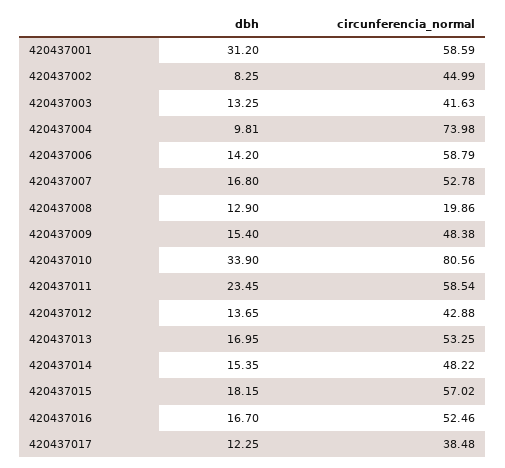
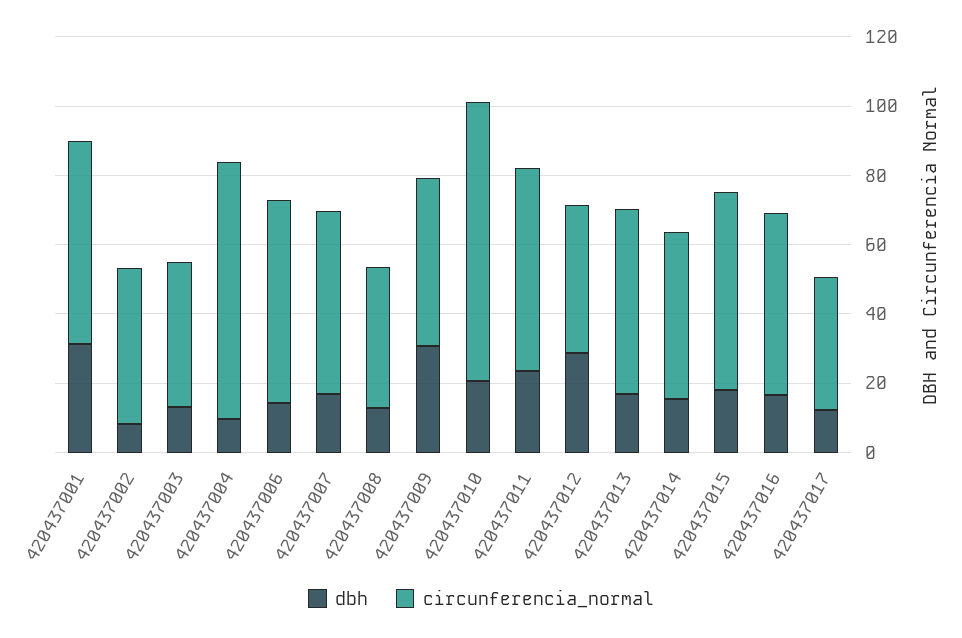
circunferencia_normal, 420437008: 19.86 -> 40
dbh, 420437009: 15.4 -> 30
dbh, 420437010: 33.9 -> 20
dbh, 420437012: 13.65 -> 30

